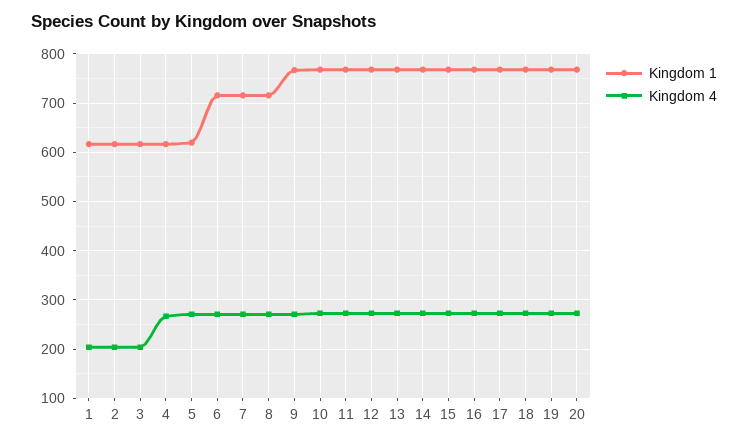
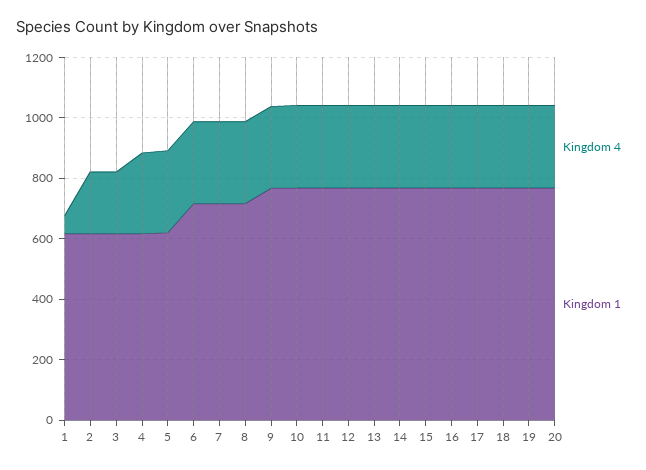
Kingdom 4, 1: 200 -> 50

